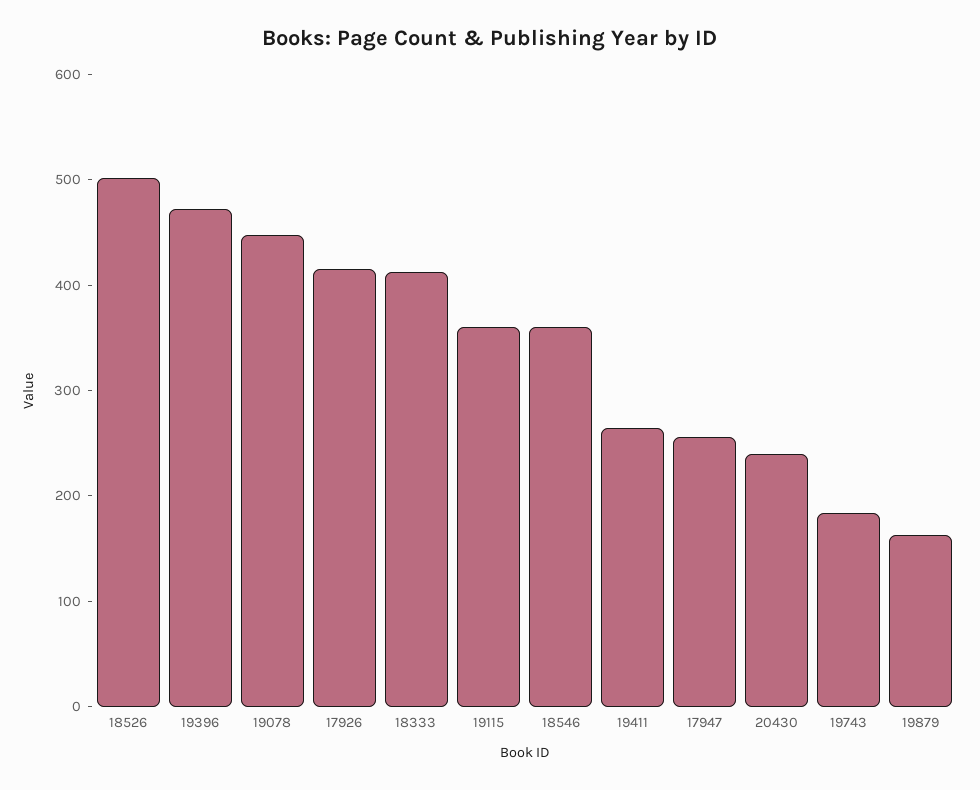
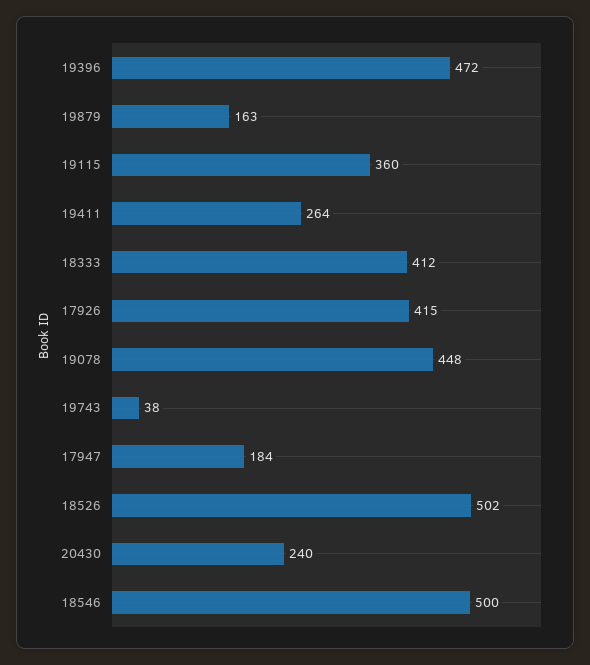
18546: 360 -> 500
17947: 260 -> 184
19743: 180 -> 38

